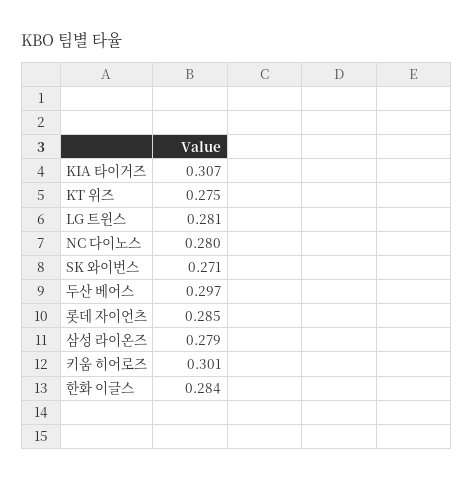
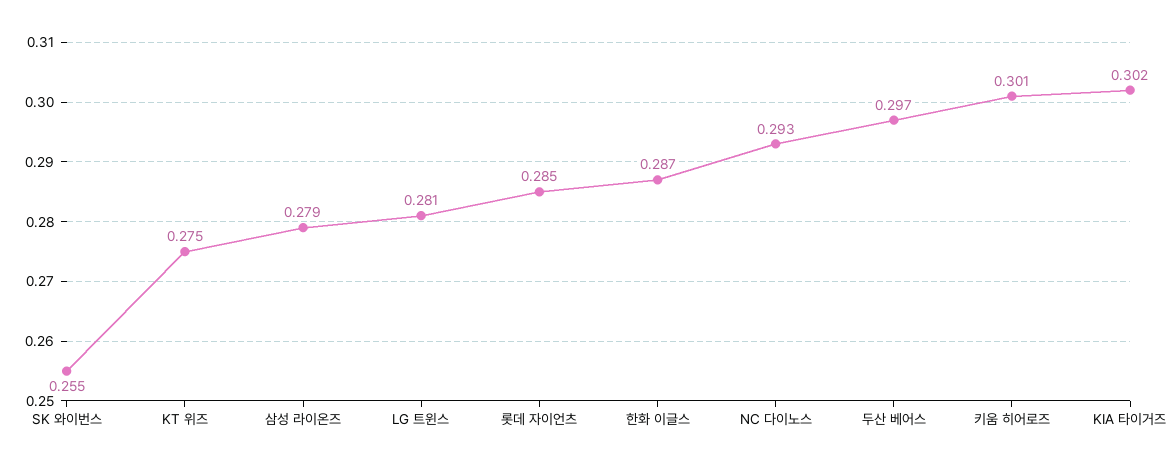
KIA 타이거즈: 0.307 -> 0.302
NC 다이노스: 0.28 -> 0.293
SK 와이번스: 0.271 -> 0.255
한화 이글스: 0.284 -> 0.287

